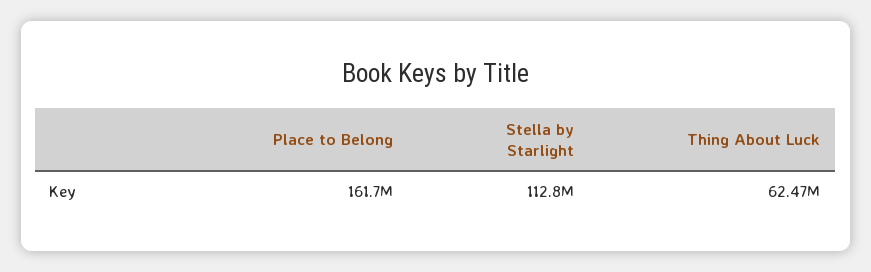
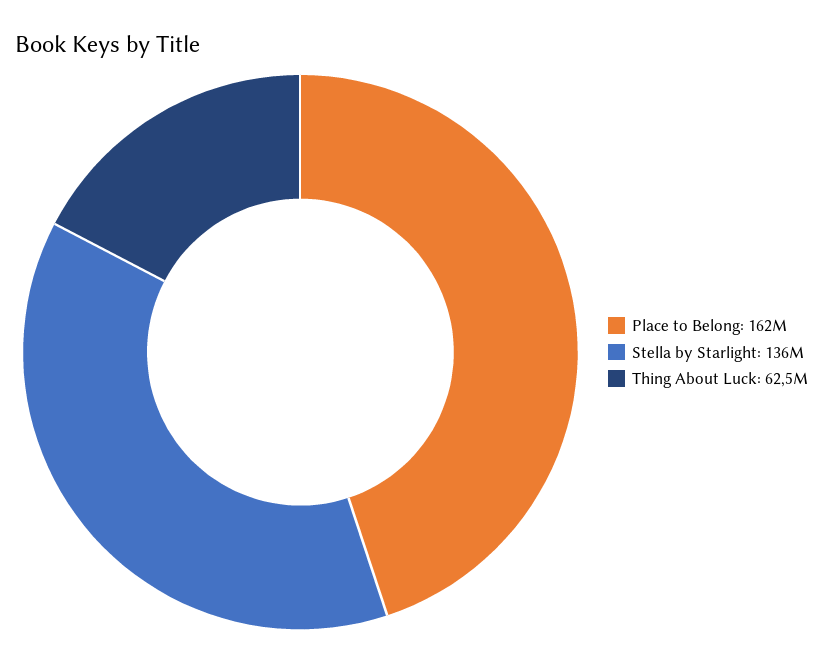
Stella by Starlight: 112800000 -> 136000000

